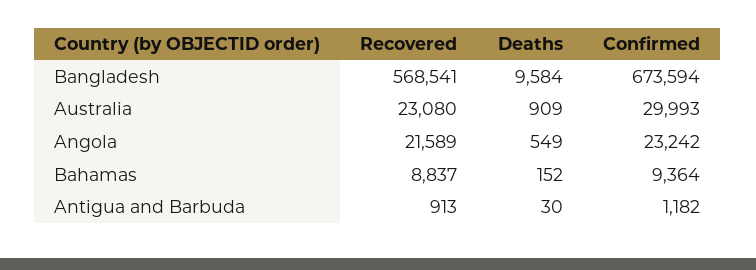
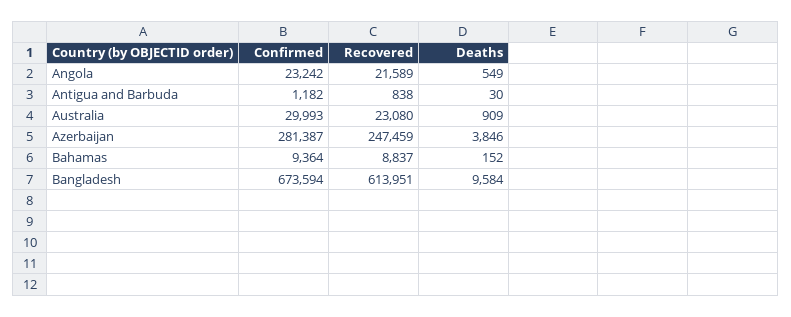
Recovered, Bangladesh: 568541 -> 613951
Recovered, Antigua and Barbuda: 913 -> 838
Confirmed, Azerbaijan: none -> 281387
Recovered, Azerbaijan: none -> 247459
Deaths, Azerbaijan: none -> 3846

